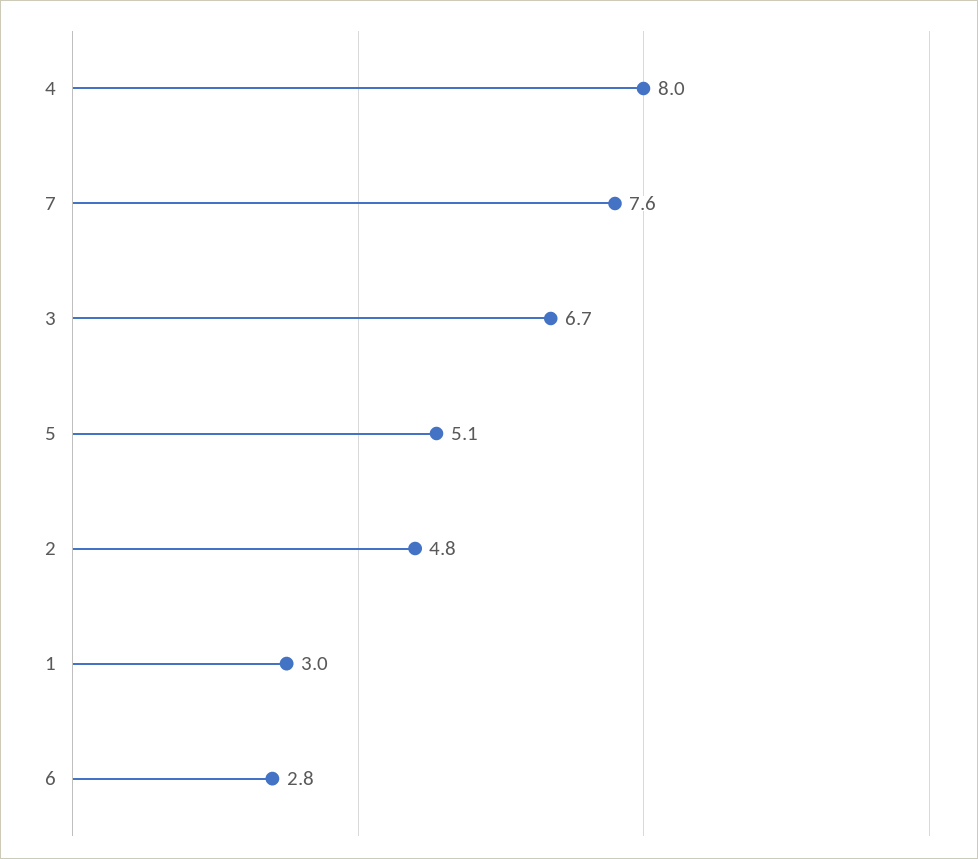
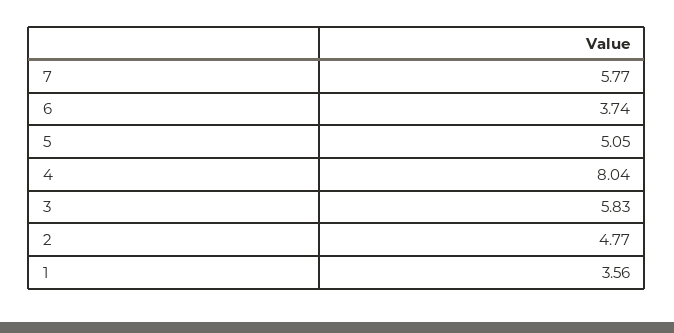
7: 7.6 -> 5.77
3: 6.7 -> 5.83
1: 3 -> 3.56
6: 2.8 -> 3.74

